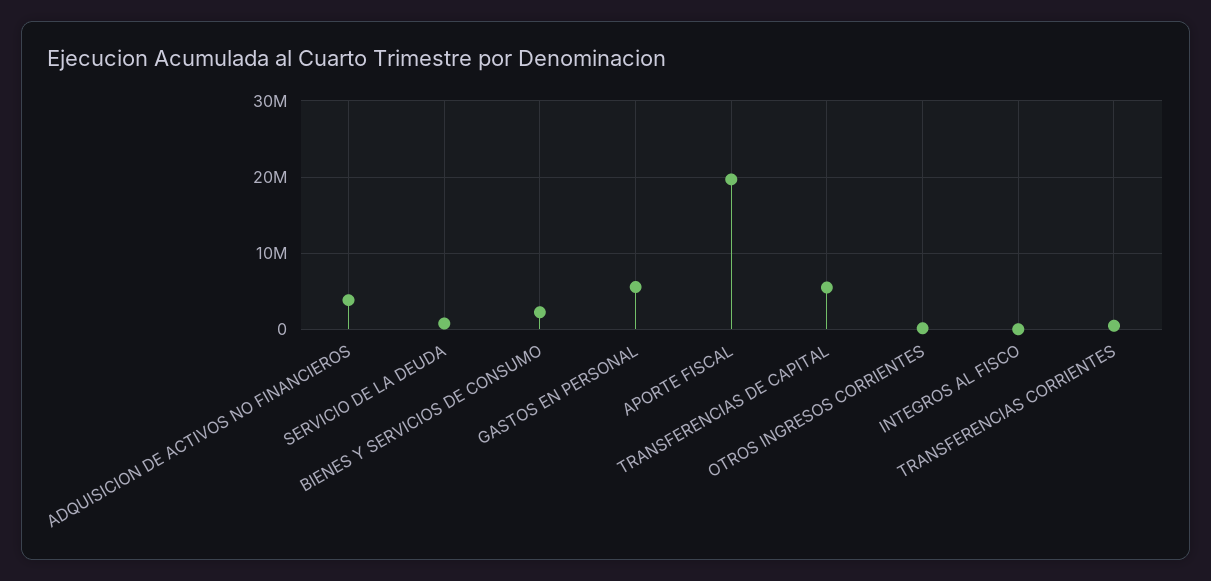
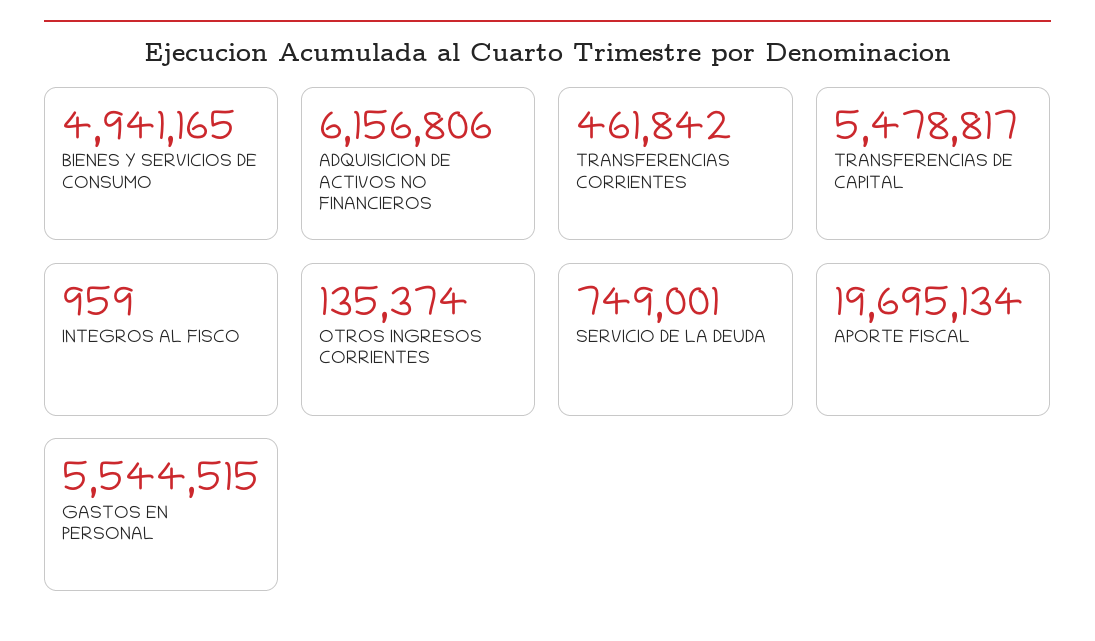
ADQUISICION DE ACTIVOS NO FINANCIEROS: 4000000 -> 6156806
BIENES Y SERVICIOS DE CONSUMO: 2000000 -> 4941165

